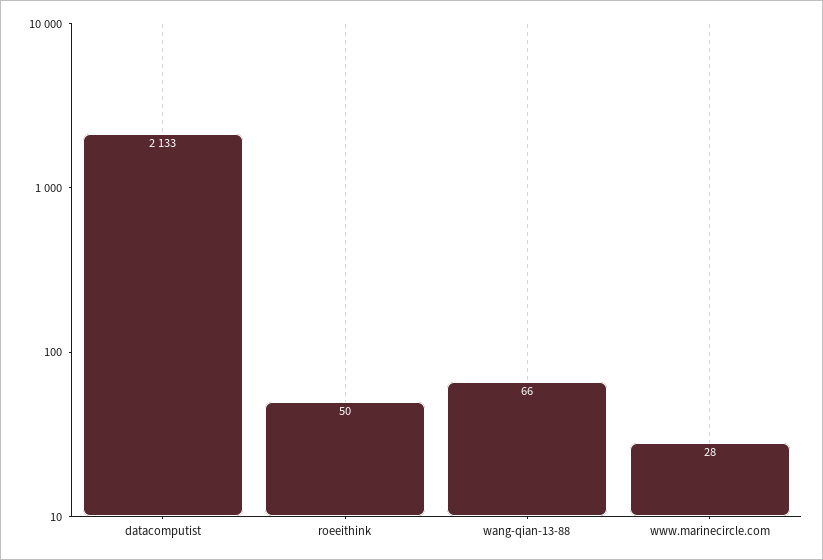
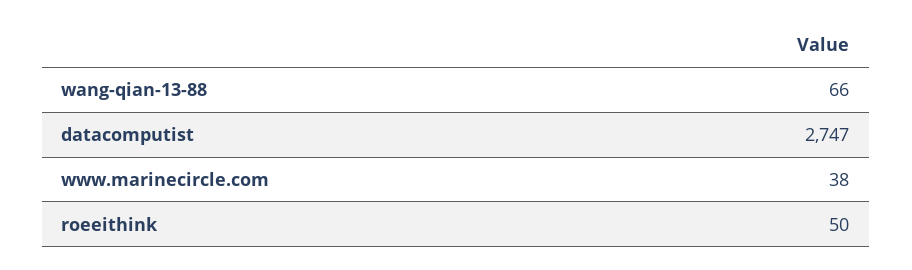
datacomputist: 2133 -> 2747
www.marinecircle.com: 28 -> 38

